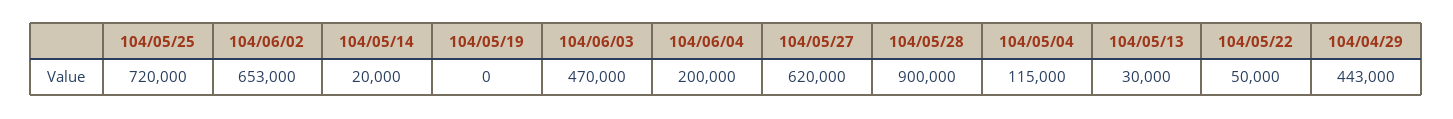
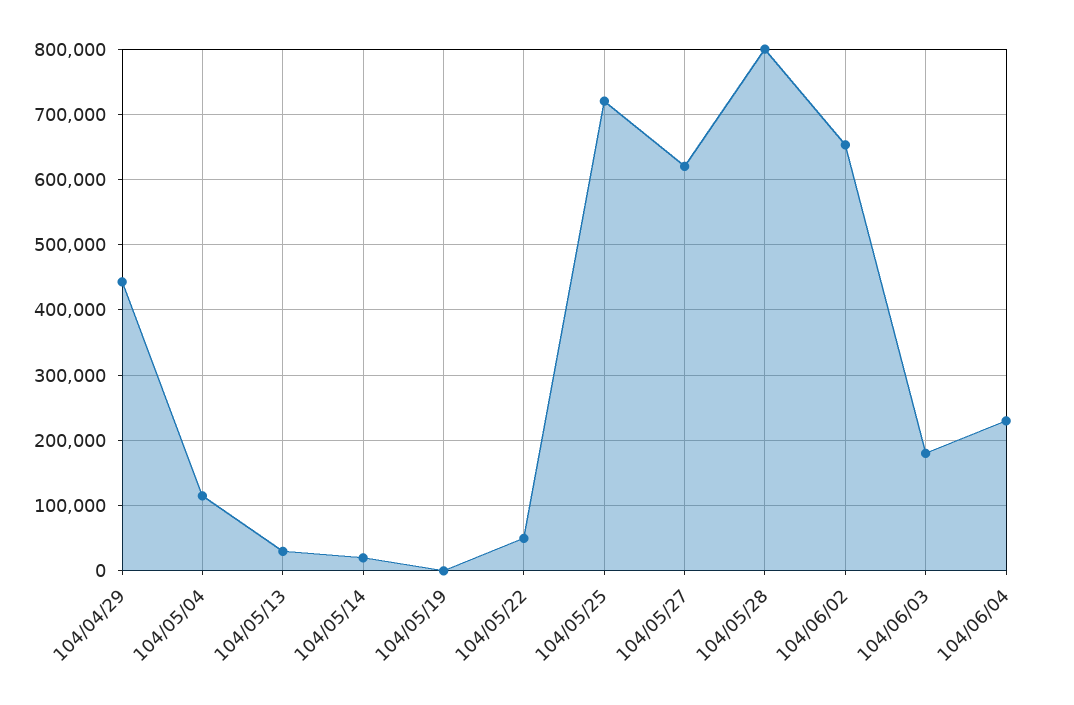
104/06/03: 470000 -> 180000
104/06/04: 200000 -> 230000
104/05/28: 900000 -> 800000

